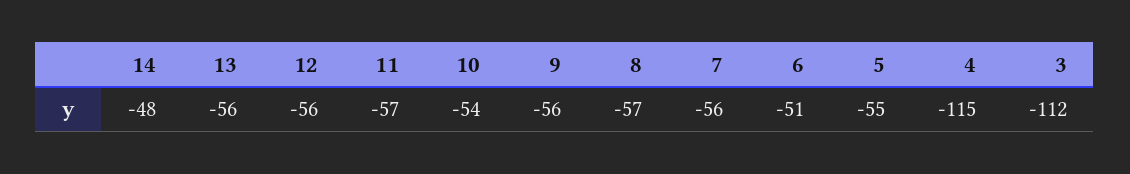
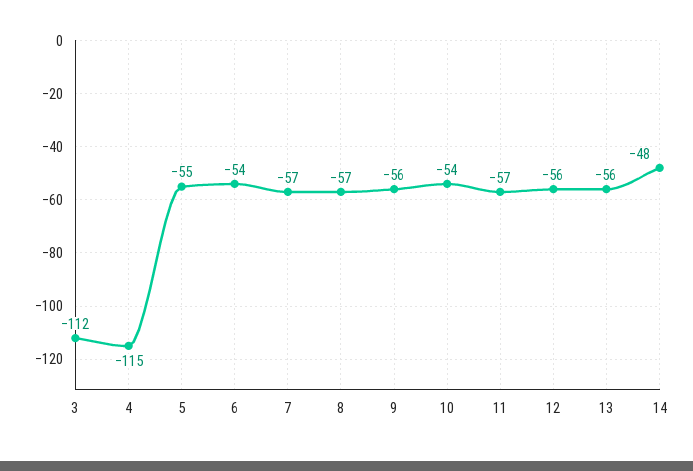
7: -56 -> -57
6: -51 -> -54

